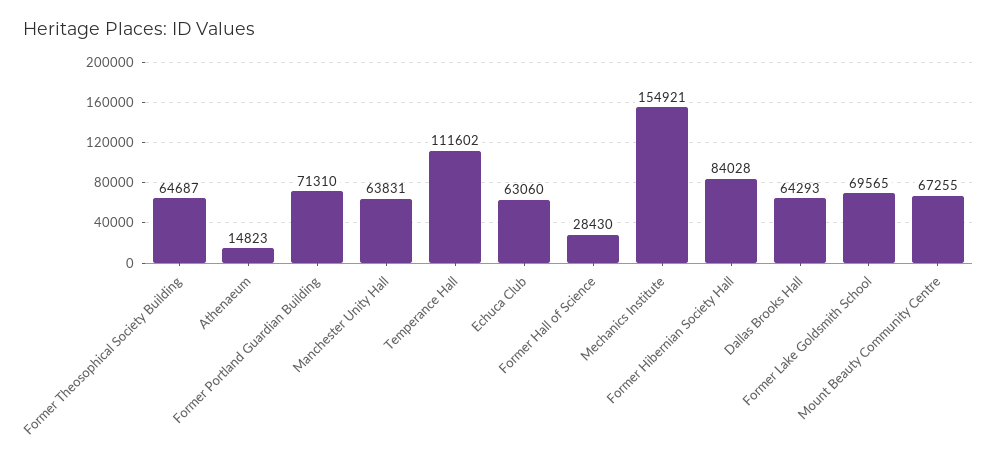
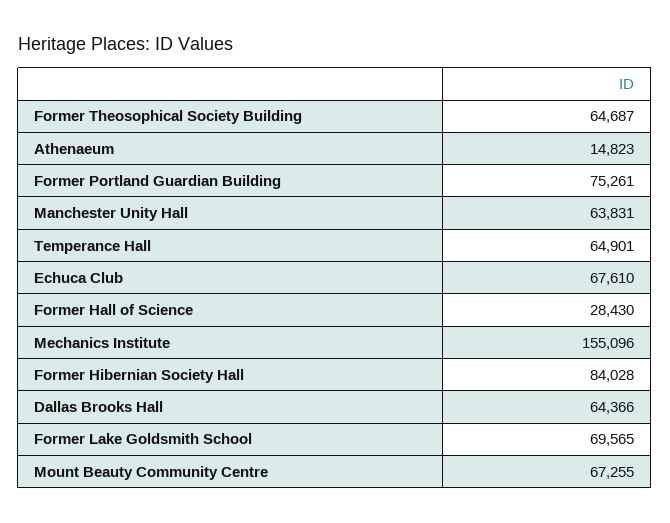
Former Portland Guardian Building: 71310 -> 75261
Temperance Hall: 111602 -> 64901
Echuca Club: 63060 -> 67610
Mechanics Institute: 154921 -> 155096
Dallas Brooks Hall: 64293 -> 64366

